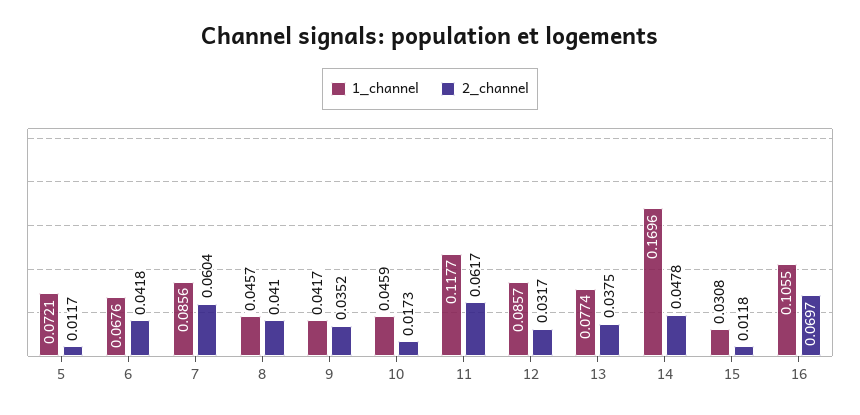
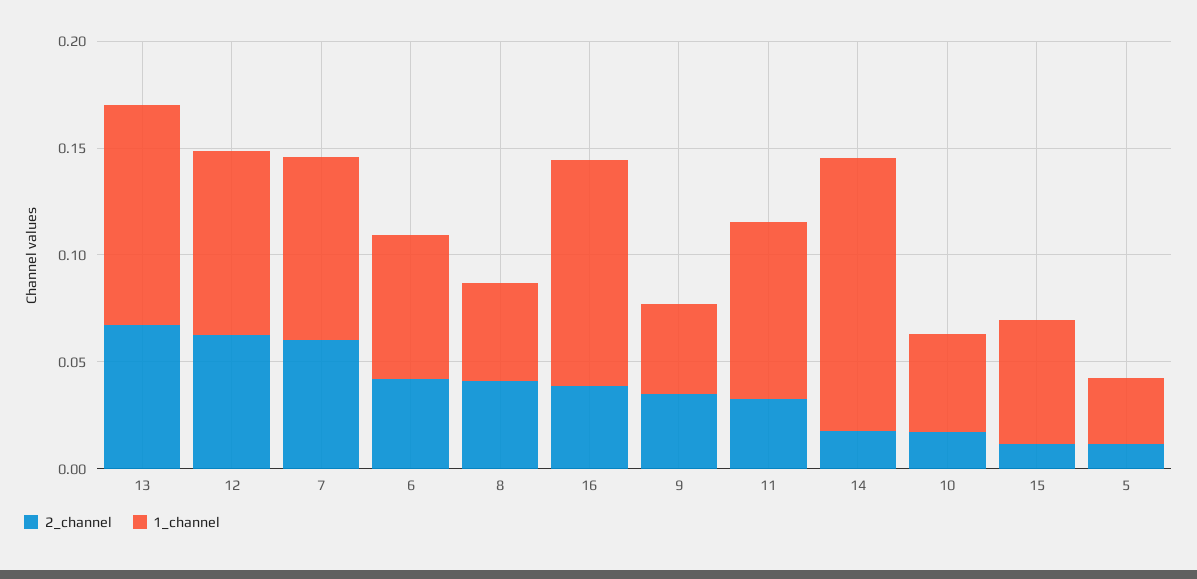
1_channel, 5: 0.0721 -> 0.03
1_channel, 11: 0.1177 -> 0.08
2_channel, 11: 0.0617 -> 0.03
2_channel, 12: 0.0317 -> 0.06
1_channel, 13: 0.0774 -> 0.1
2_channel, 13: 0.0375 -> 0.07
1_channel, 14: 0.1696 -> 0.13
2_channel, 14: 0.0478 -> 0.02
1_channel, 15: 0.0308 -> 0.06
2_channel, 16: 0.0697 -> 0.04

